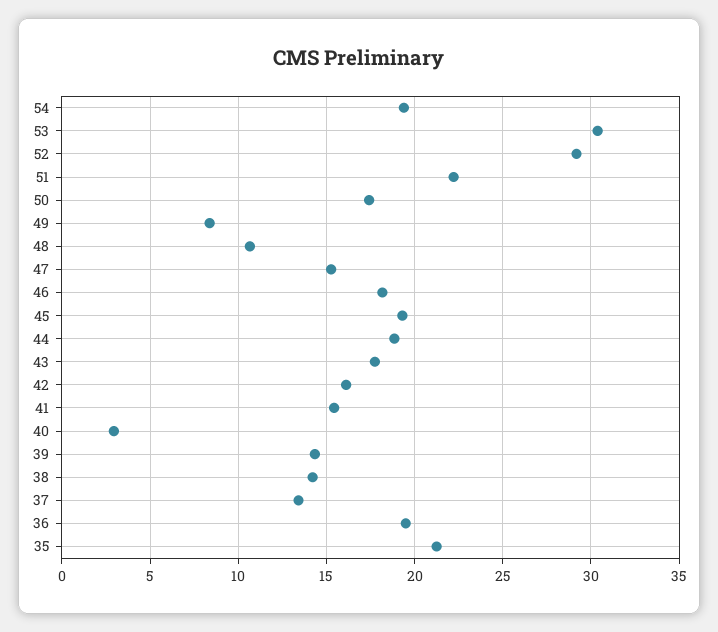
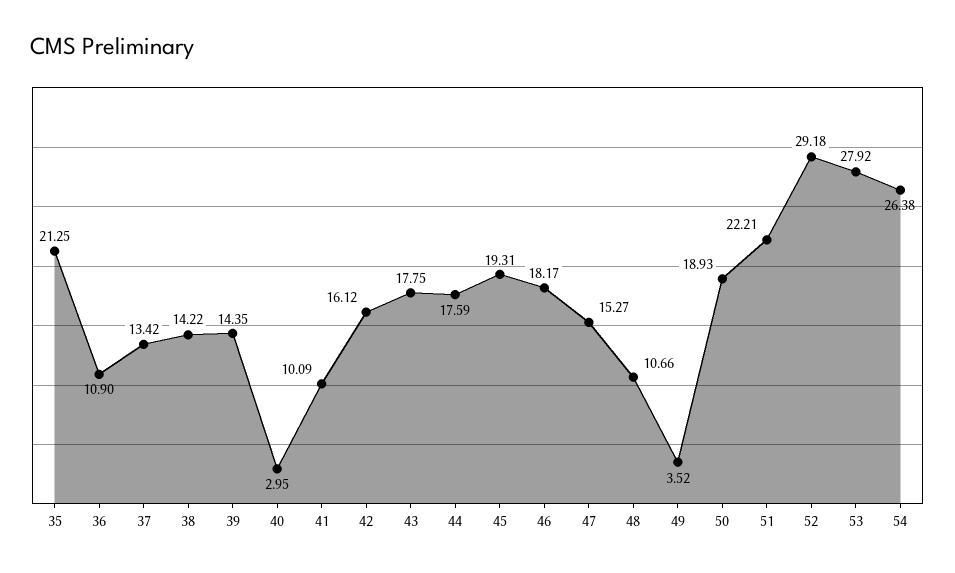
54: 19.5 -> 26.38
53: 30.5 -> 27.92
50: 17.5 -> 18.93
49: 8.5 -> 3.52
44: 19 -> 17.59
41: 15.5 -> 10.09
36: 19.5 -> 10.9

